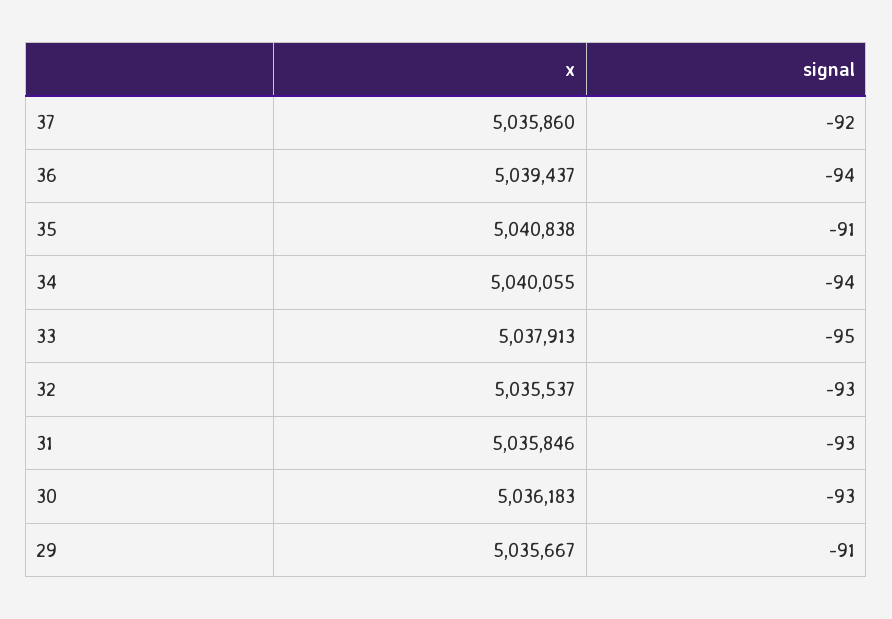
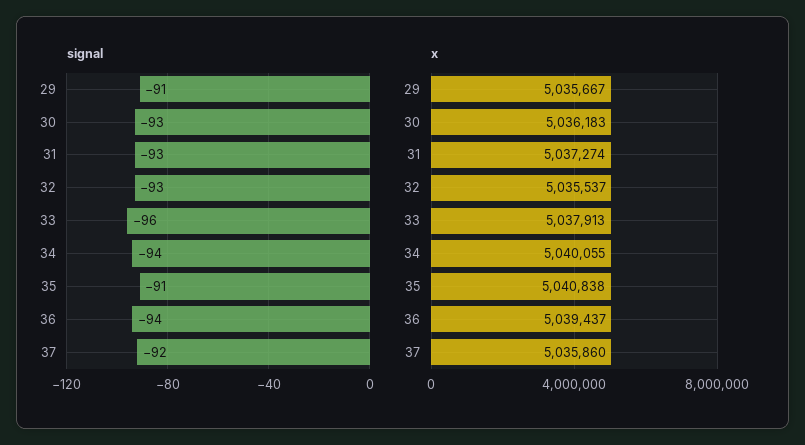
signal, 33: -95 -> -96
x, 31: 5035846 -> 5037274

